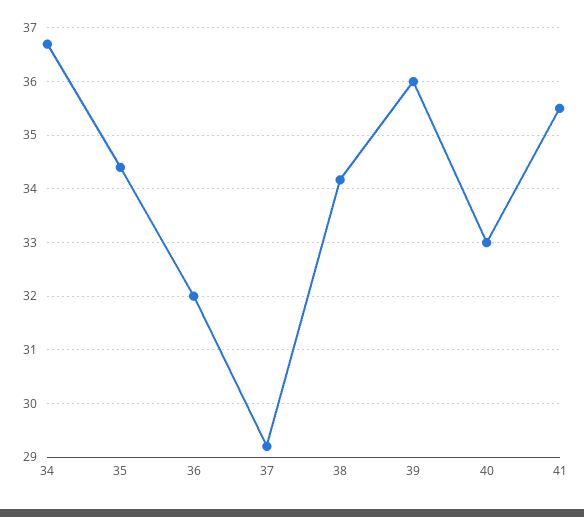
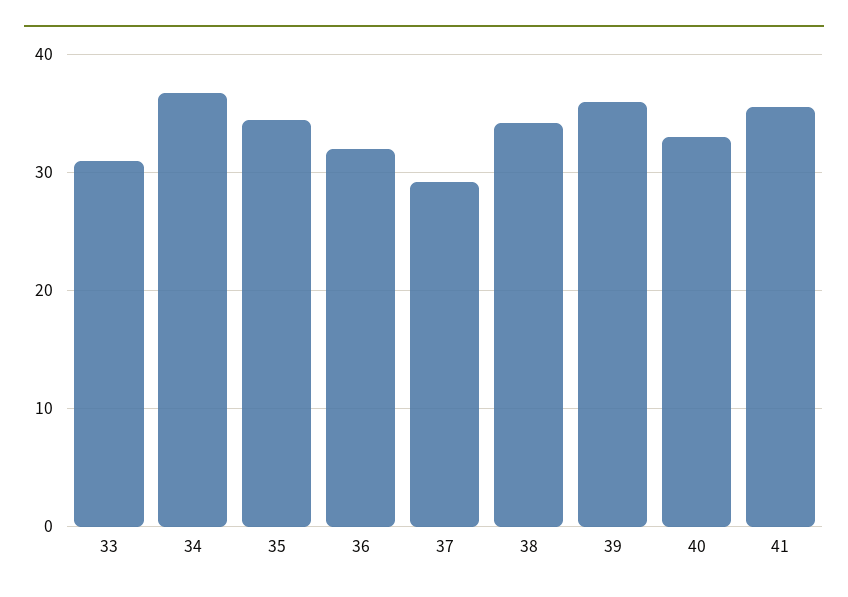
33: none -> 31

